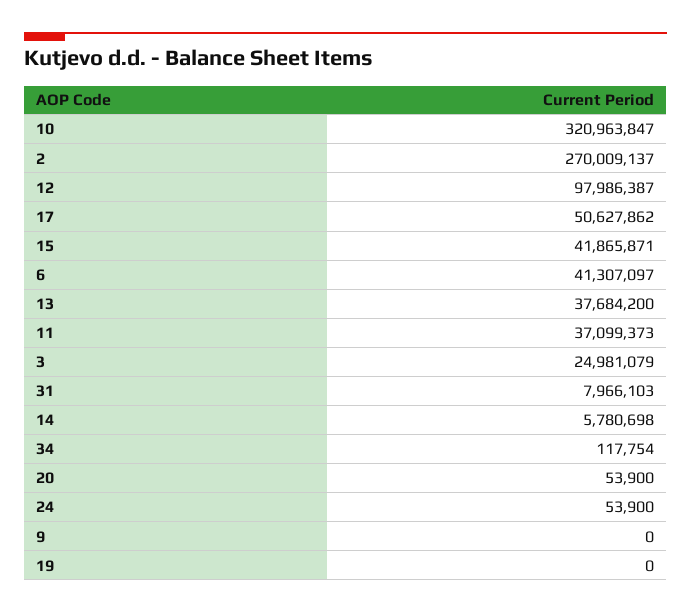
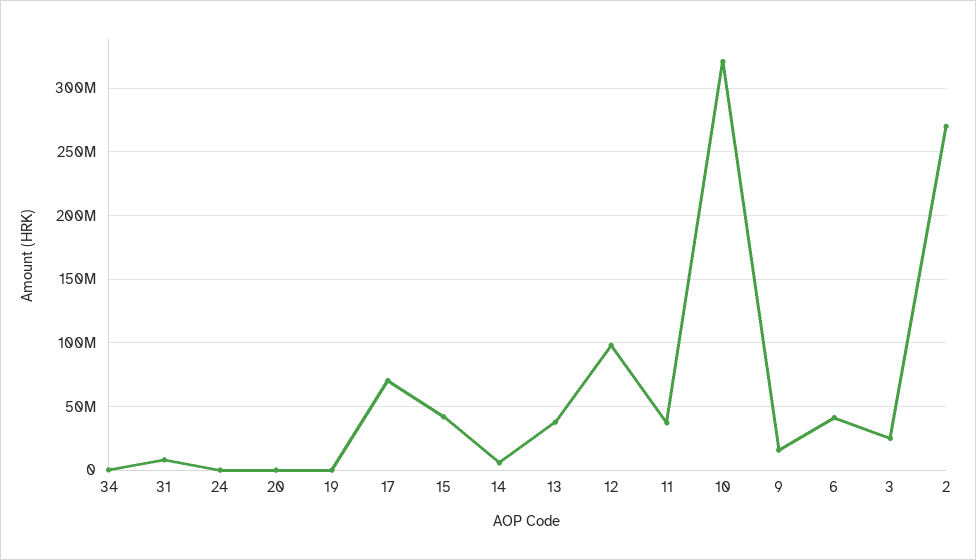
17: 50627862 -> 70000000
9: 0 -> 15000000

